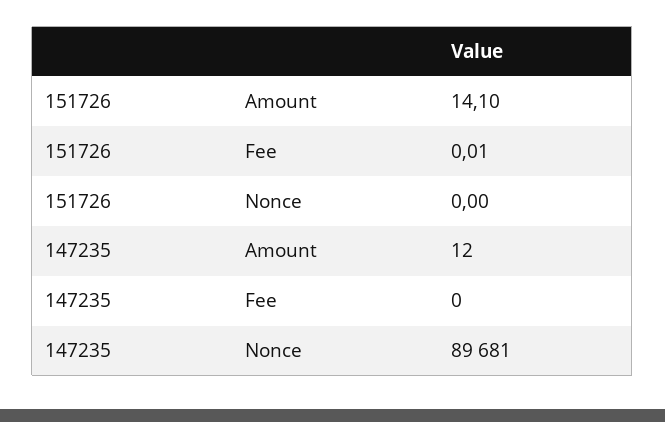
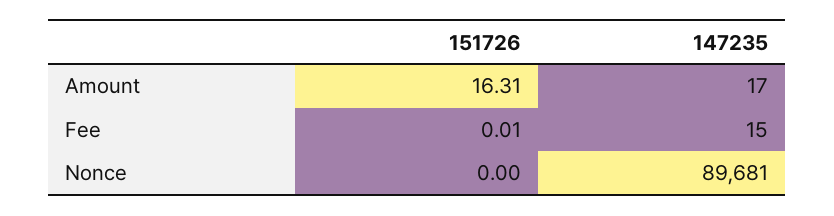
151726, Amount: 14.1 -> 16.31
147235, Amount: 12 -> 17
147235, Fee: 0 -> 15

